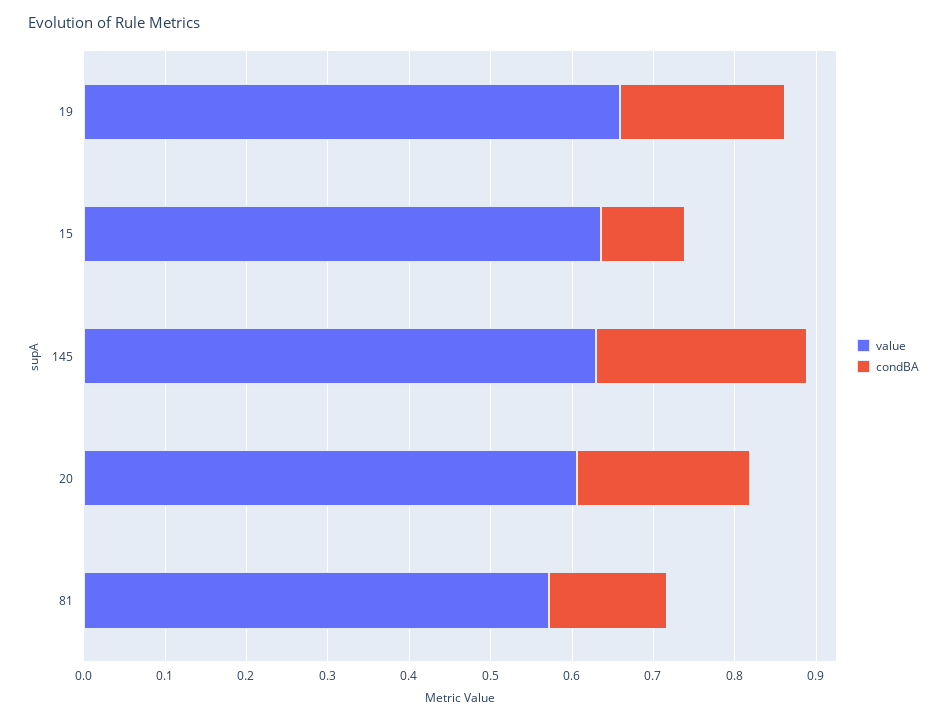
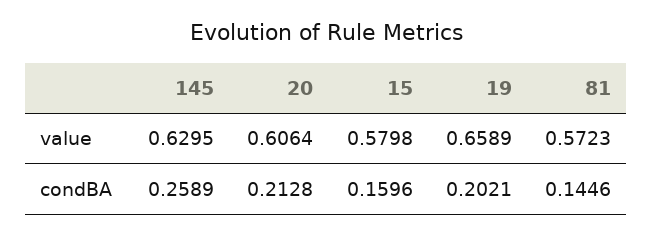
value, 15: 0.64 -> 0.5798
condBA, 15: 0.1 -> 0.1596

